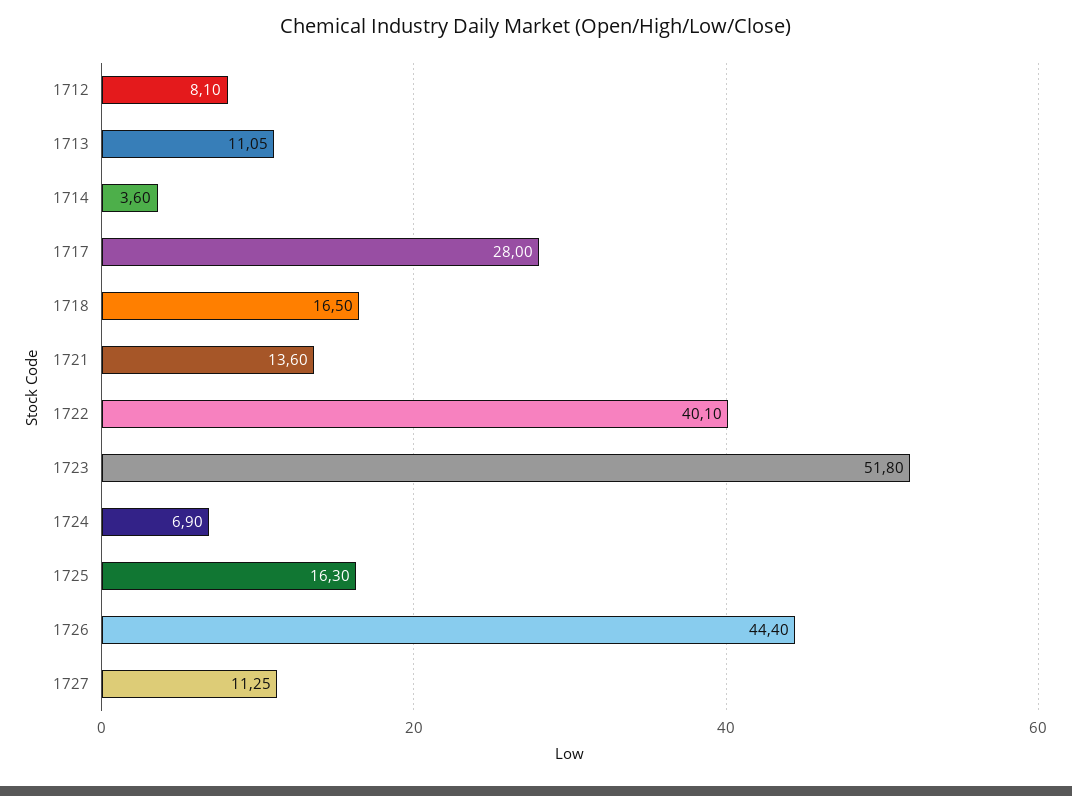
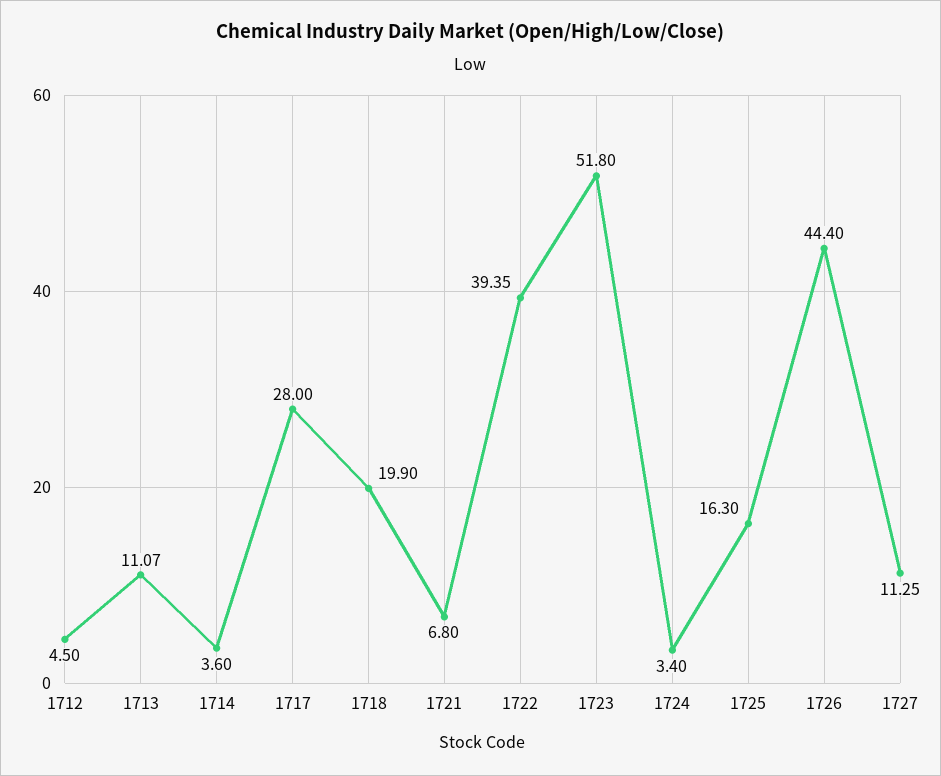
1712: 8.1 -> 4.5
1713: 11.05 -> 11.07
1718: 16.5 -> 19.9
1721: 13.6 -> 6.8
1722: 40.1 -> 39.35
1724: 6.9 -> 3.4

